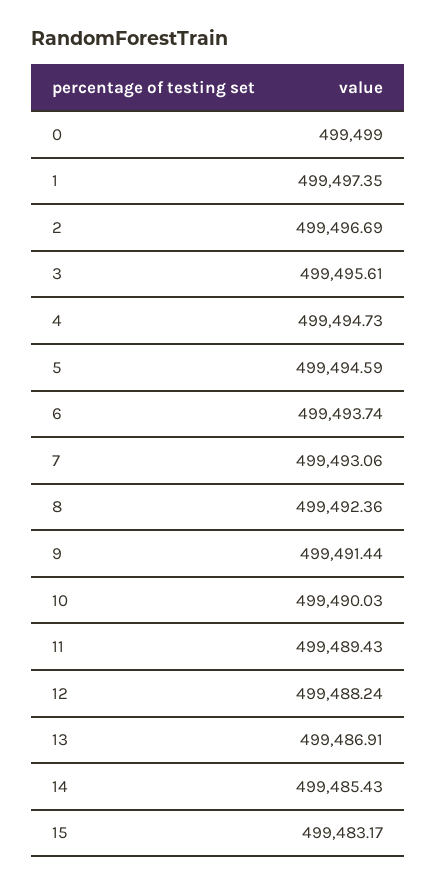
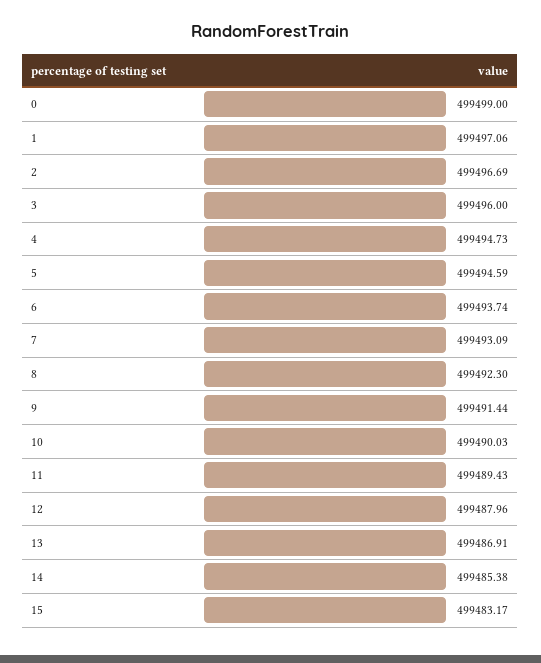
1: 499497.35 -> 499497.06
3: 499495.61 -> 499496
7: 499493.06 -> 499493.09
8: 499492.36 -> 499492.3
12: 499488.24 -> 499487.96
14: 499485.43 -> 499485.38

